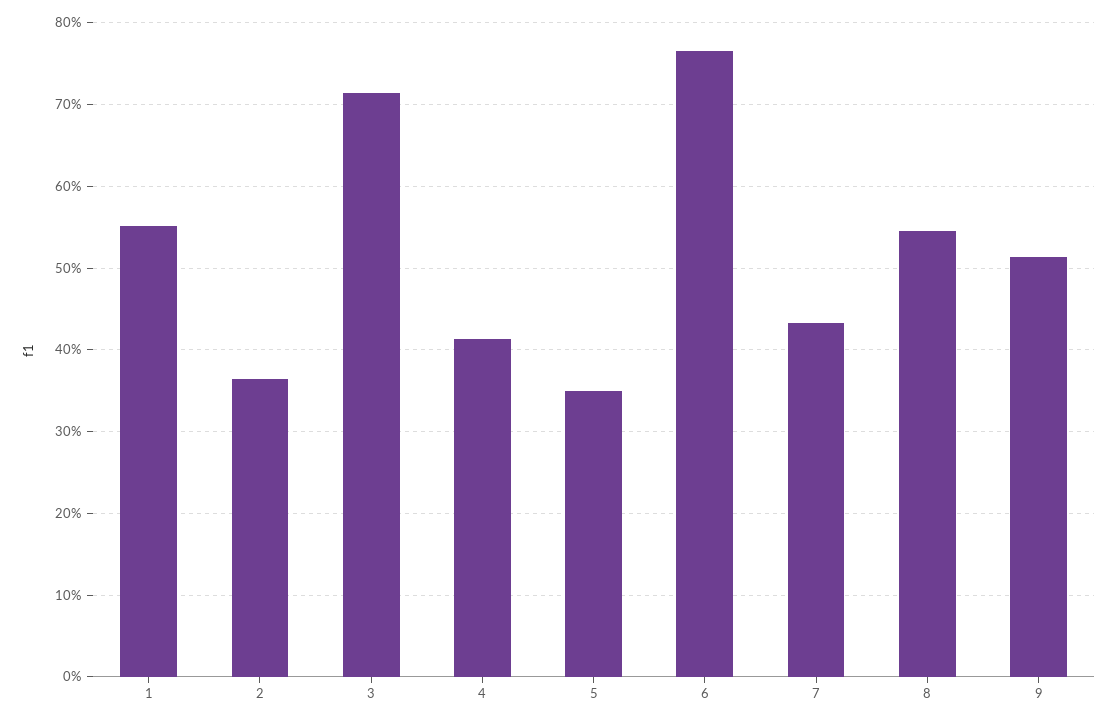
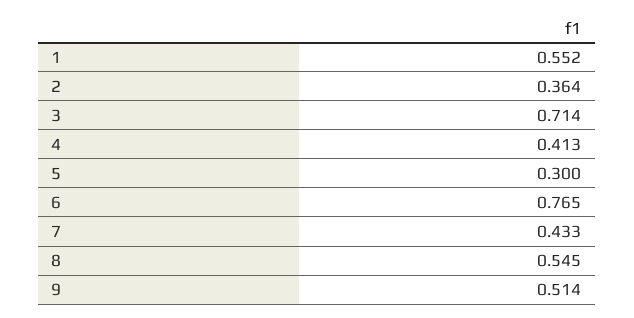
5: 0.35 -> 0.3

